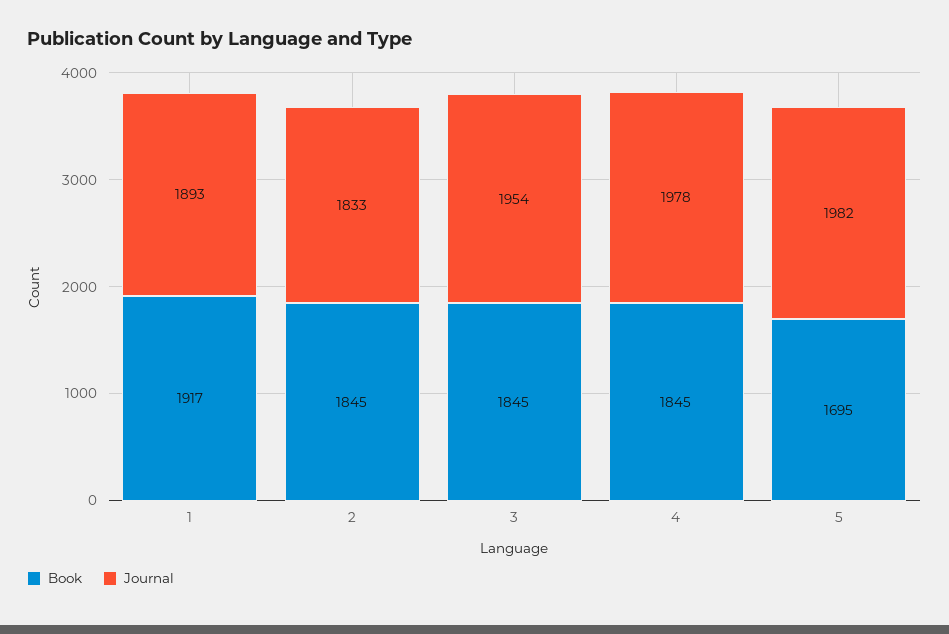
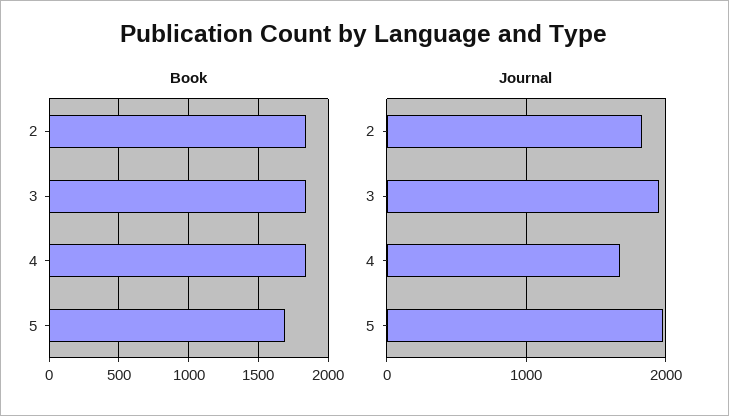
Book, 1: 1917 -> none
Journal, 1: 1893 -> none
Journal, 4: 1978 -> 1700

